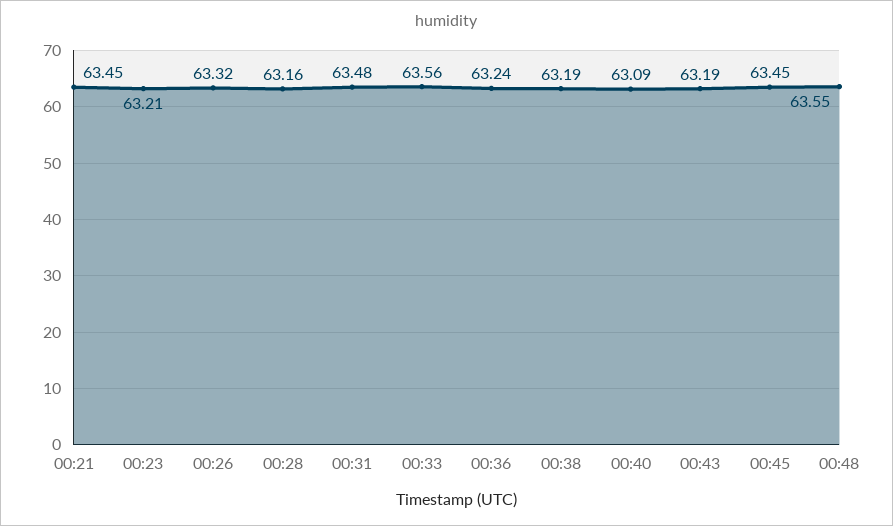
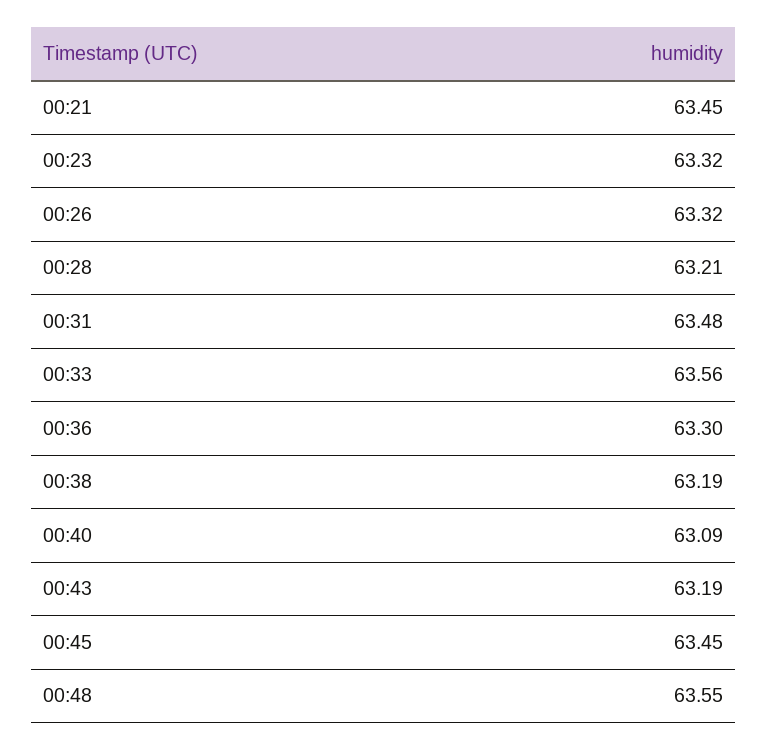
00:23: 63.21 -> 63.32
00:28: 63.16 -> 63.21
00:36: 63.24 -> 63.3

